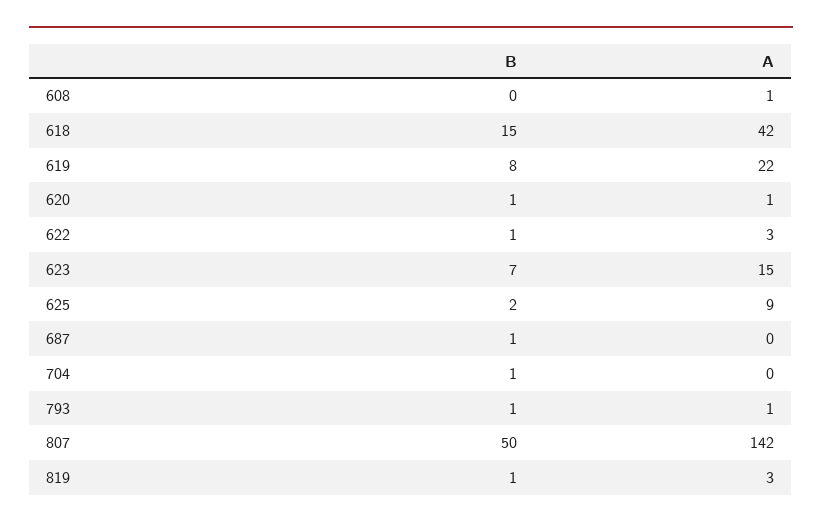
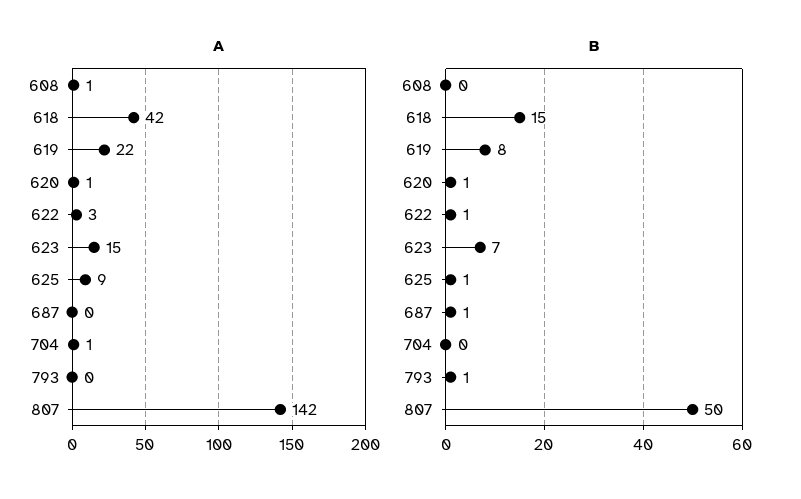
B, 625: 2 -> 1
B, 704: 1 -> 0
A, 704: 0 -> 1
A, 793: 1 -> 0
B, 819: 1 -> none
A, 819: 3 -> none

